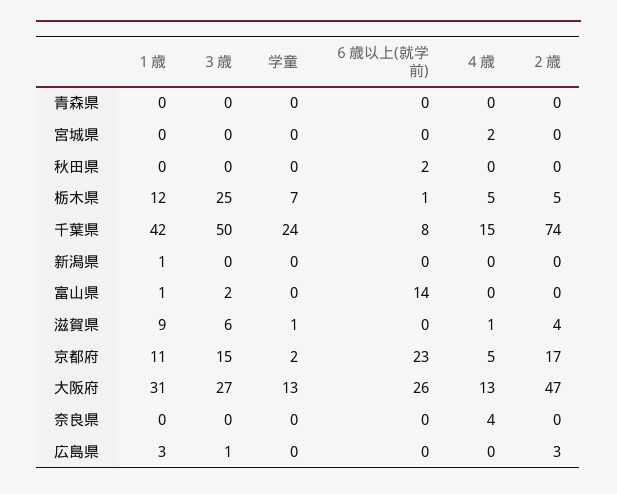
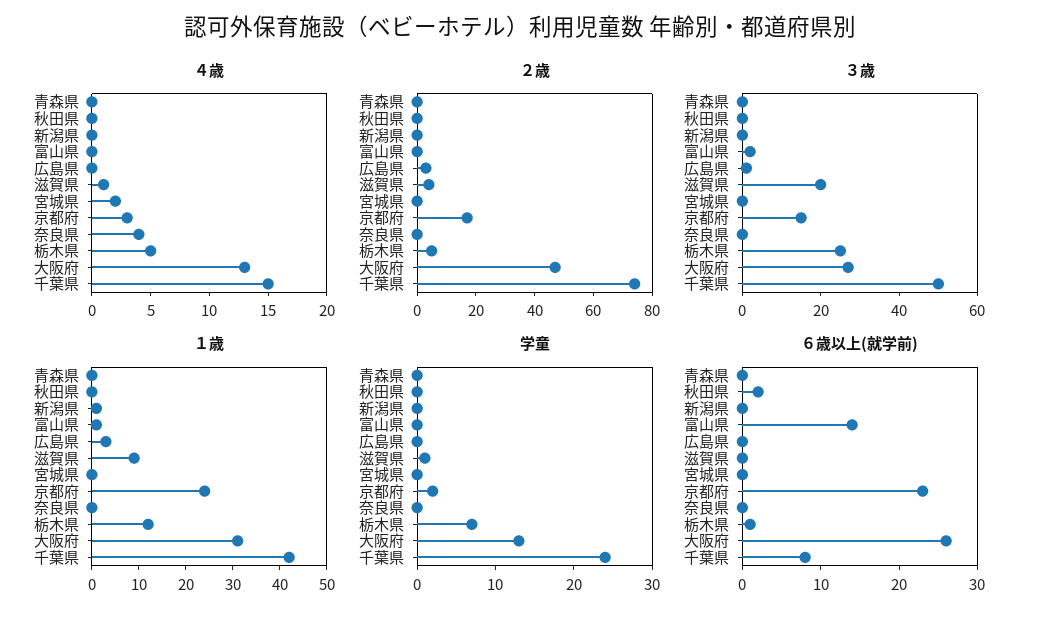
３歳, 滋賀県: 6 -> 20
１歳, 京都府: 11 -> 25
４歳, 京都府: 5 -> 3

